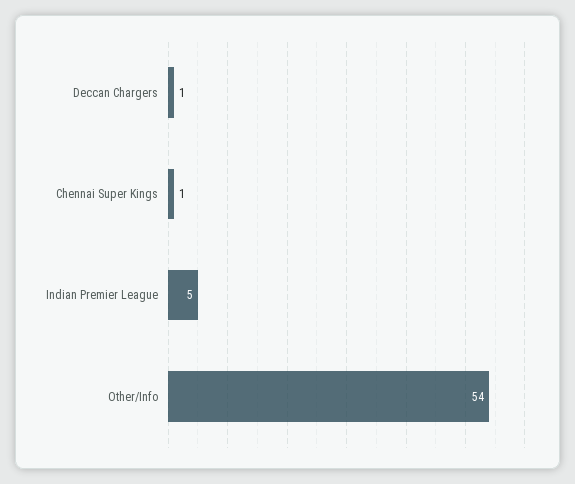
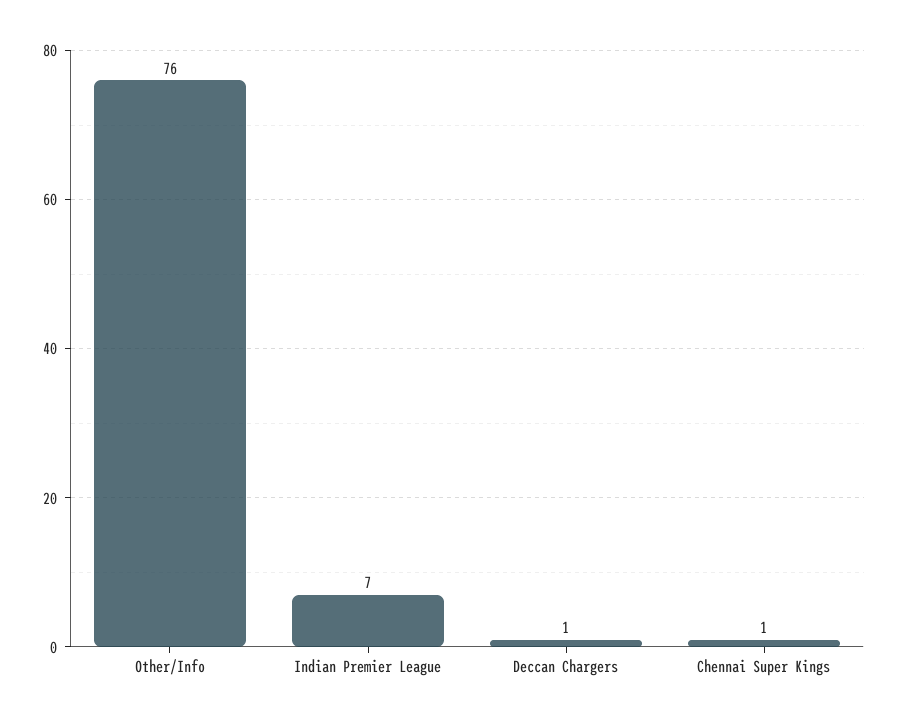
Indian Premier League: 5 -> 7
Other/Info: 54 -> 76

